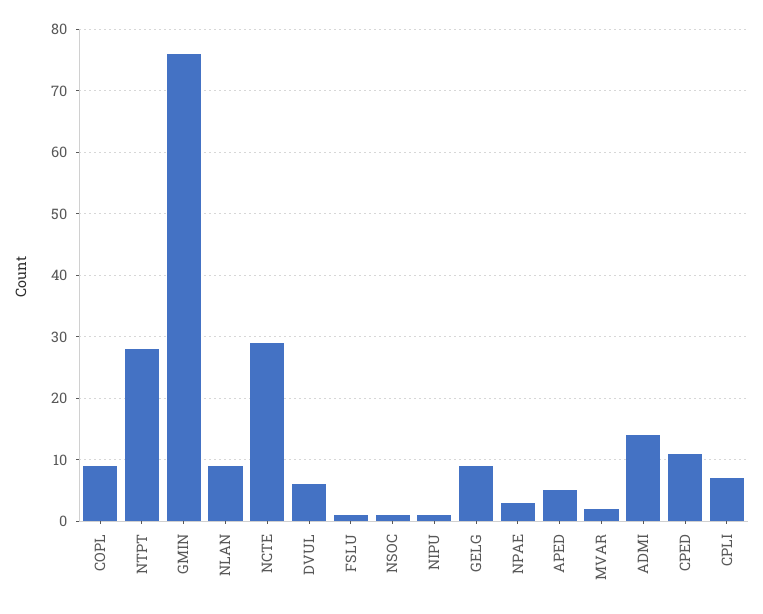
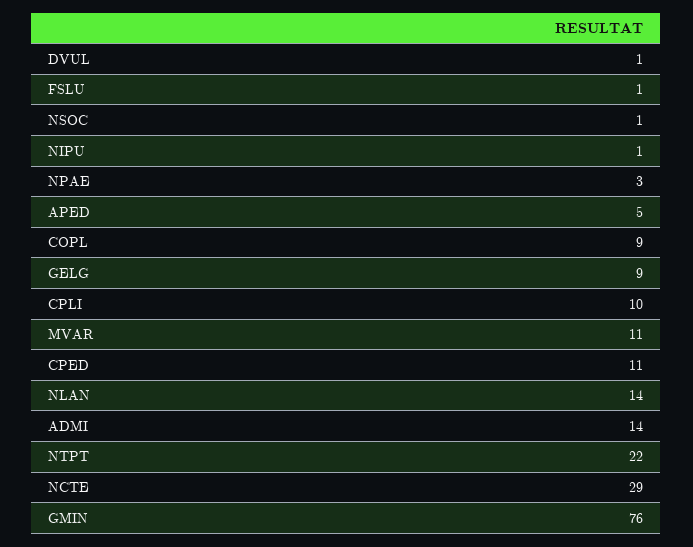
NTPT: 28 -> 22
NLAN: 9 -> 14
DVUL: 6 -> 1
MVAR: 2 -> 11
CPLI: 7 -> 10

